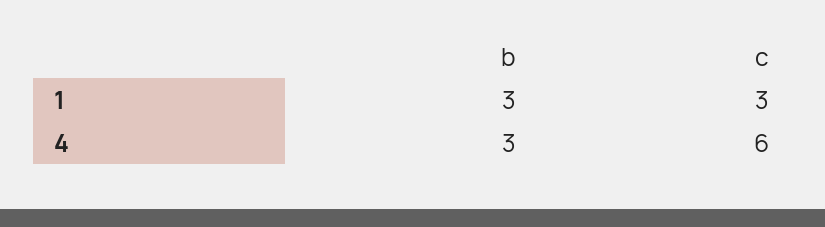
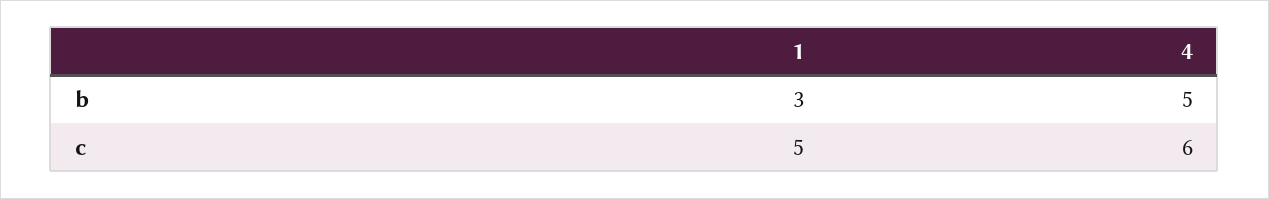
c, 1: 3 -> 5
b, 4: 3 -> 5

